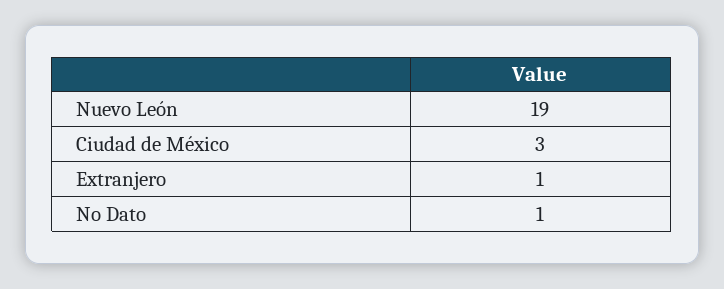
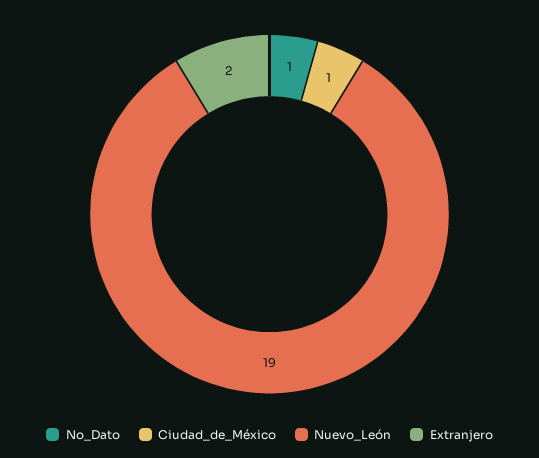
Ciudad de México: 3 -> 1
Extranjero: 1 -> 2

